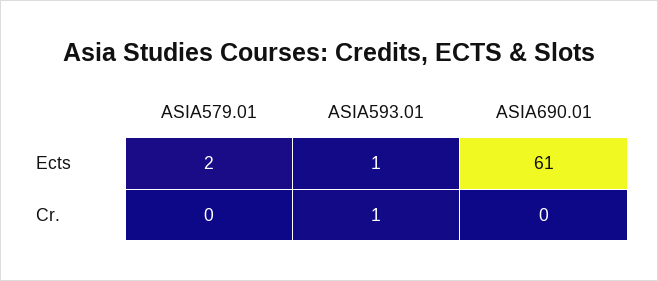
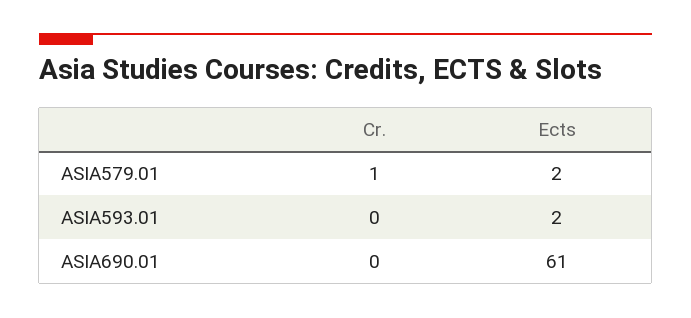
ASIA593.01, Ects: 1 -> 2
ASIA579.01, Cr.: 0 -> 1
ASIA593.01, Cr.: 1 -> 0

